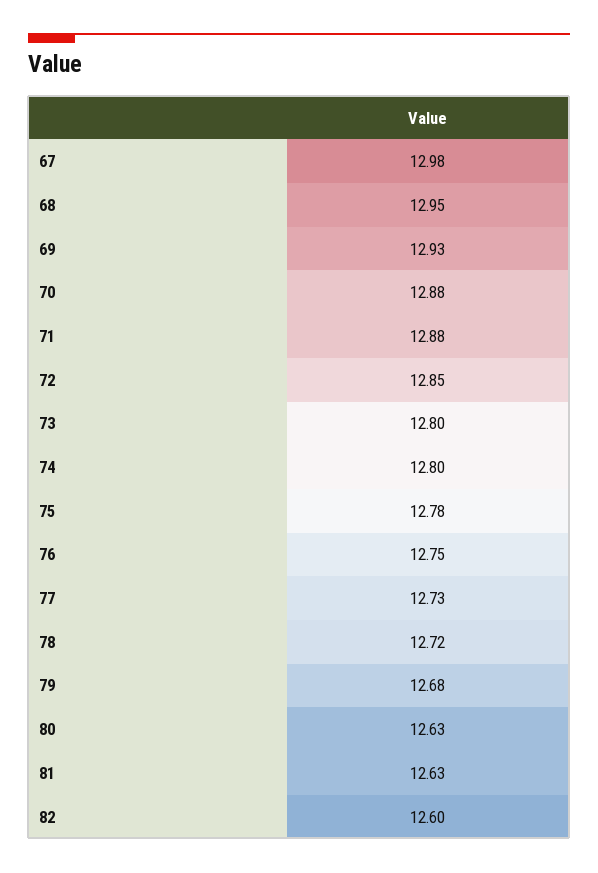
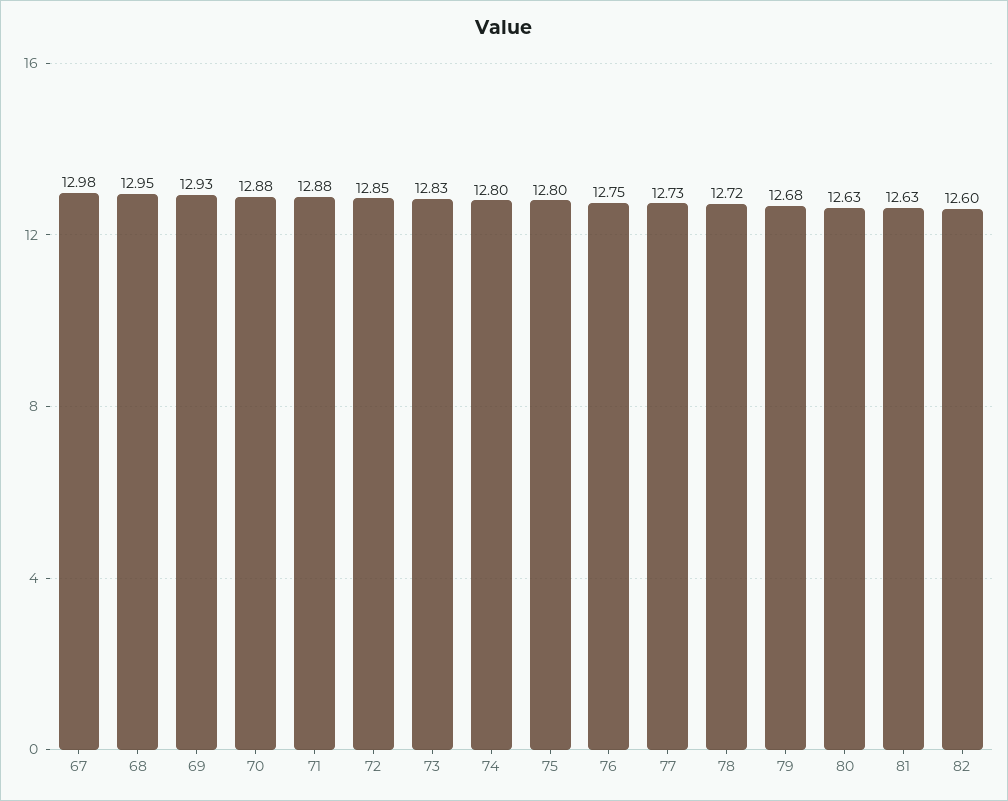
73: 12.8 -> 12.83
75: 12.78 -> 12.8

